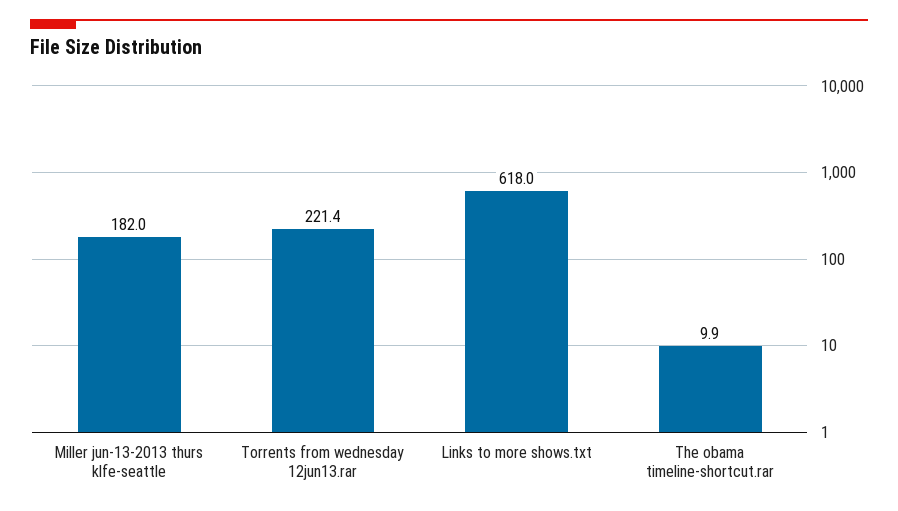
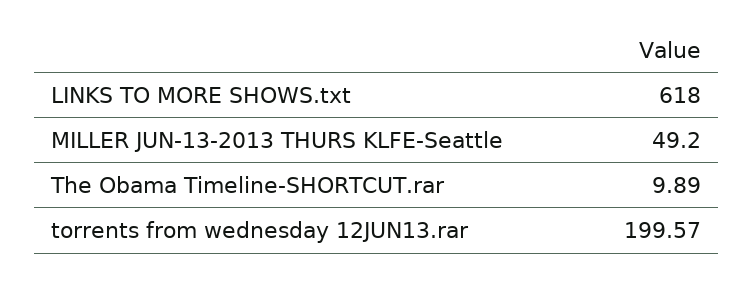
Miller jun-13-2013 thurs klfe-seattle: 182 -> 49.2
Torrents from wednesday 12jun13.rar: 221.4 -> 199.57

